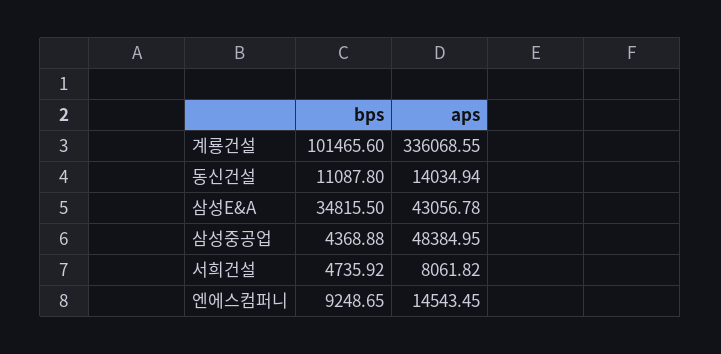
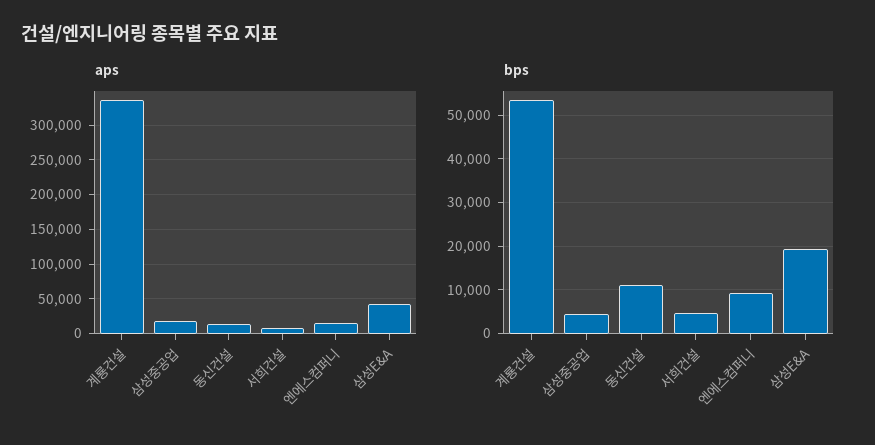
bps, 계룡건설: 101465.6 -> 54000
bps, 삼성E&A: 34815.5 -> 20000
aps, 삼성중공업: 48384.95 -> 20000

